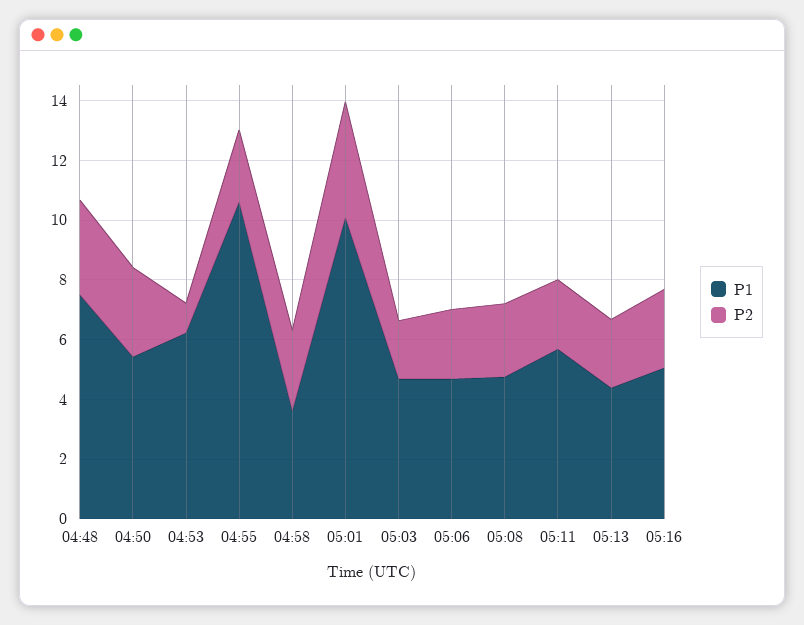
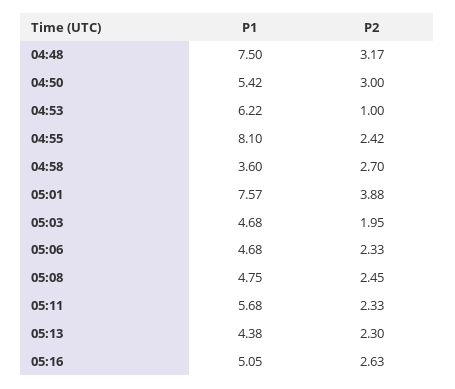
P1, 04:55: 10.5 -> 8.1
P1, 05:01: 10 -> 7.57

